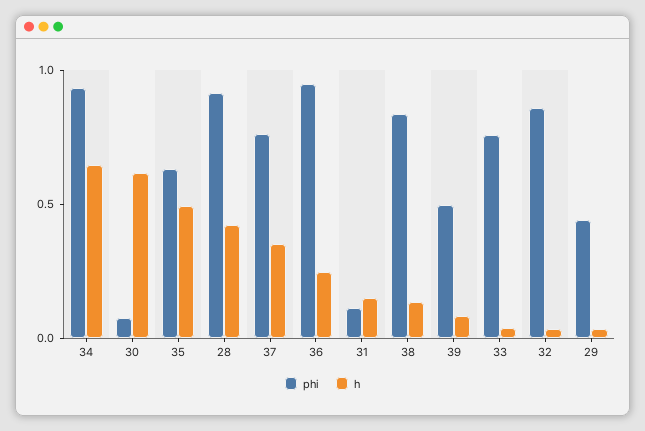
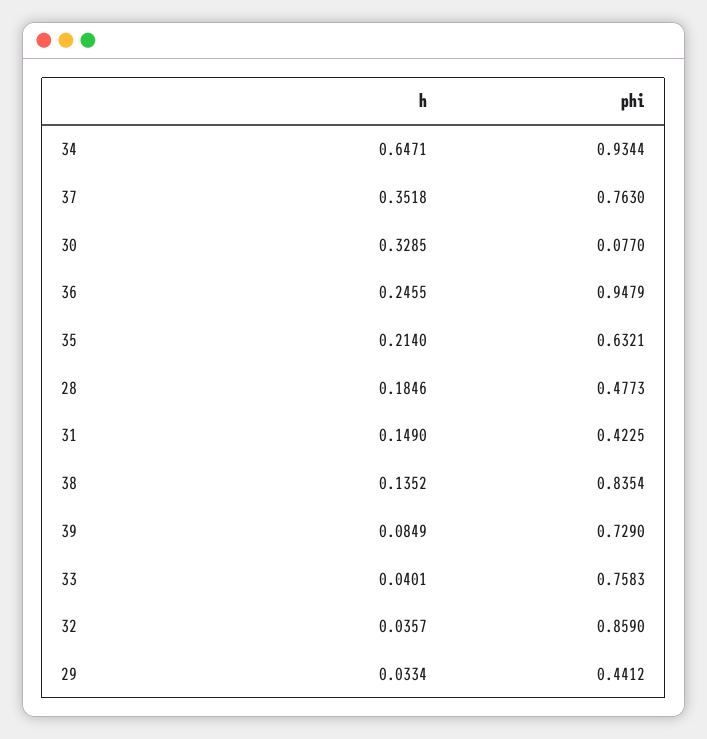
h, 30: 0.6 -> 0.3285
h, 35: 0.5 -> 0.214
phi, 28: 0.9 -> 0.4773
h, 28: 0.4 -> 0.1846
phi, 31: 0.1 -> 0.4225
phi, 39: 0.5 -> 0.729

